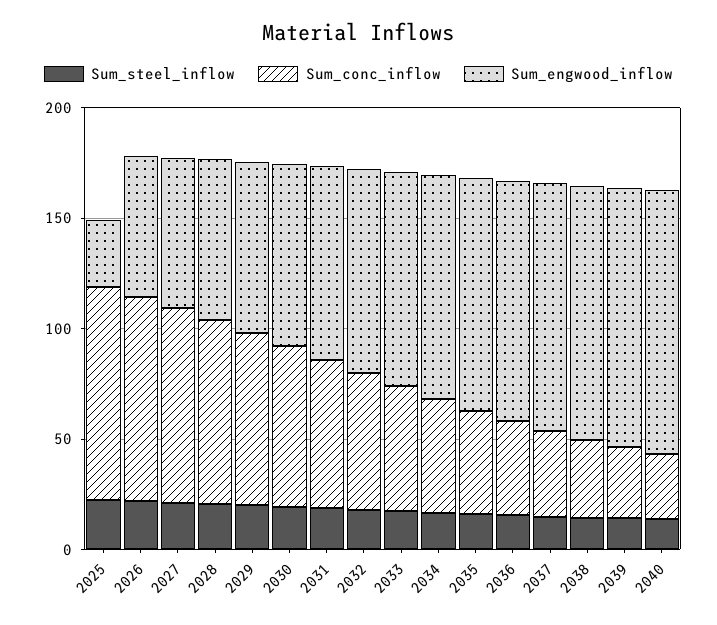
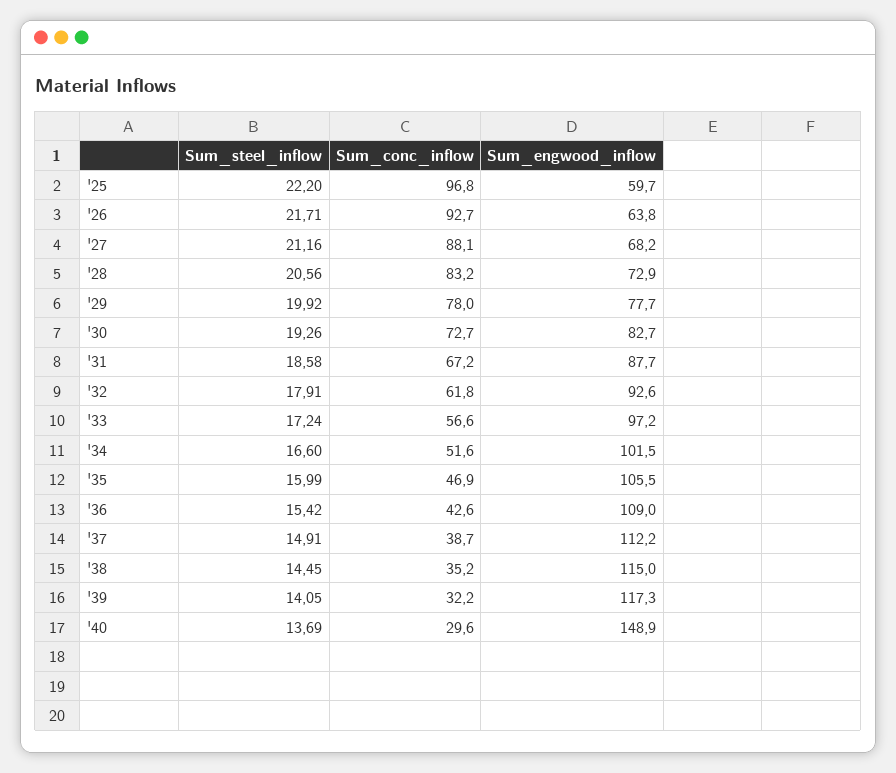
Sum_engwood_inflow, 2025: 30 -> 59.7
Sum_engwood_inflow, 2040: 120 -> 148.9

